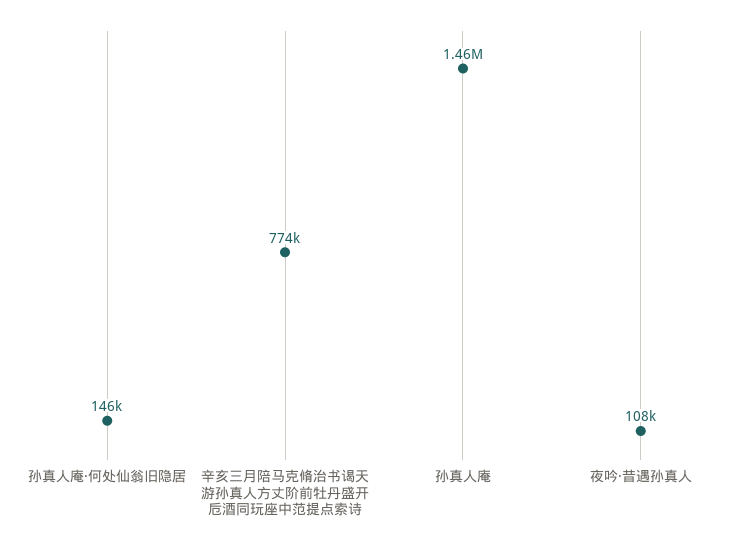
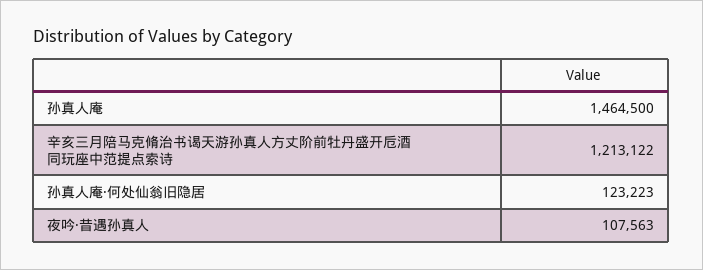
孙真人庵·何处仙翁旧隐居: 146000 -> 123223
辛亥三月陪马克脩治书谒天游孙真人方丈阶前牡丹盛开卮酒同玩座中范提点索诗: 774000 -> 1213122

